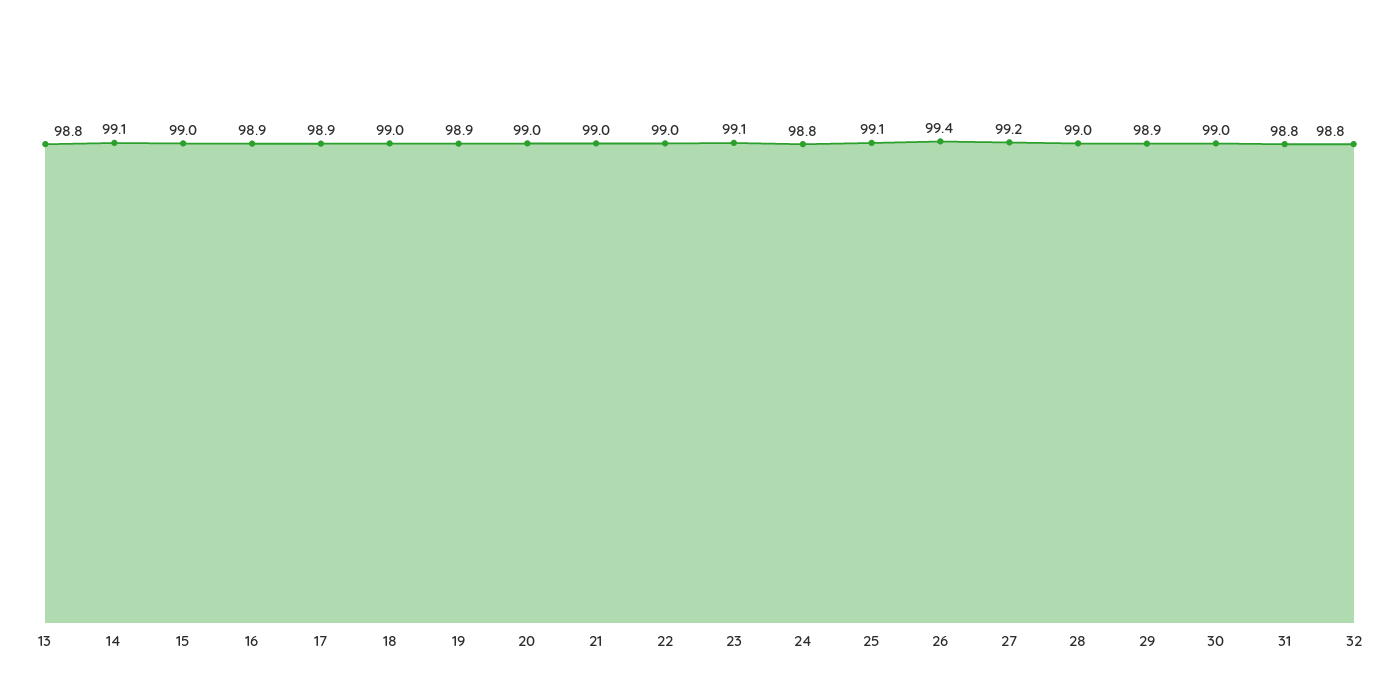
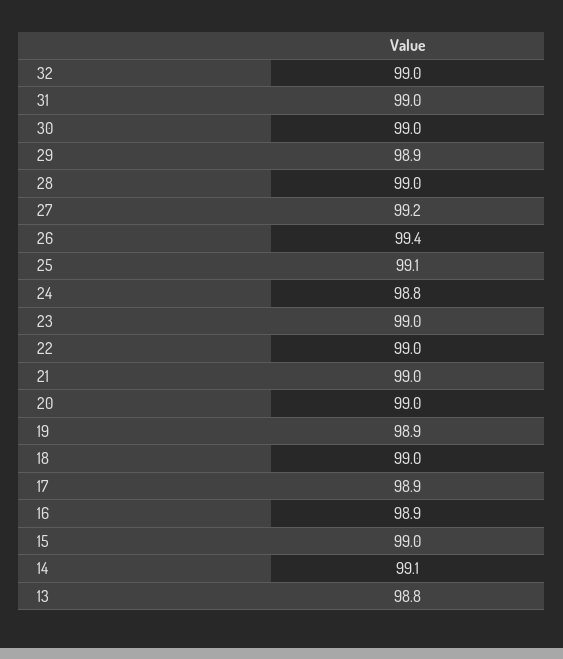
23: 99.1 -> 99
31: 98.8 -> 99
32: 98.8 -> 99

